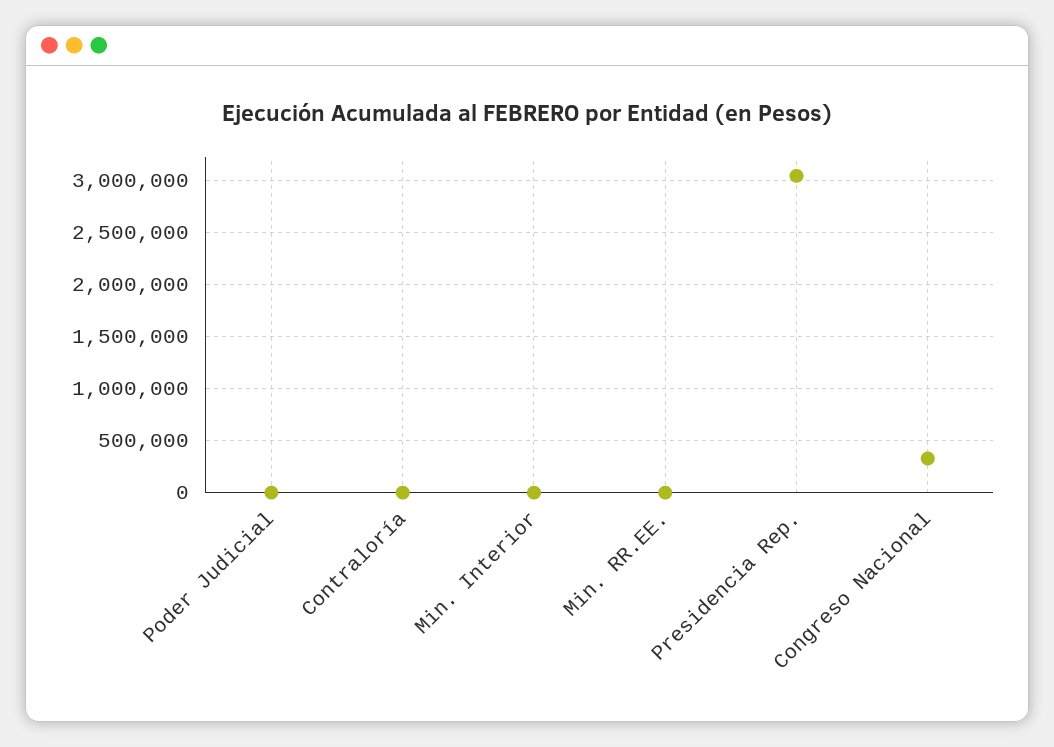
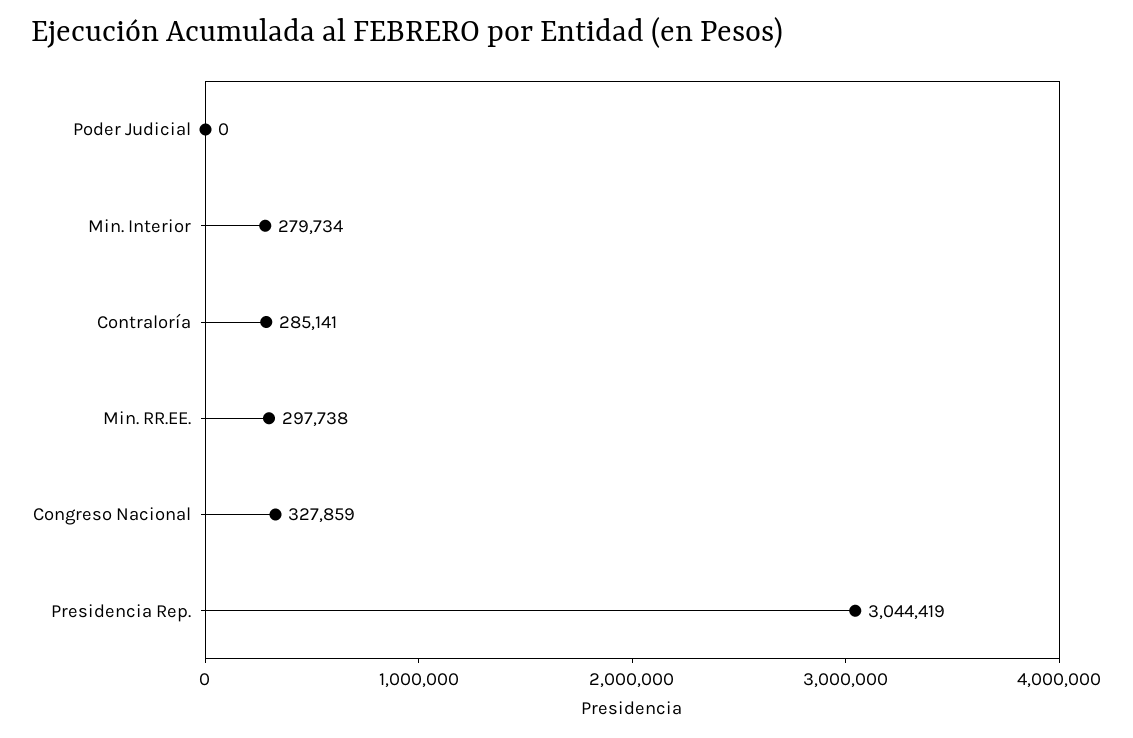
Contraloría: 0 -> 285141
Min. Interior: 0 -> 279734
Min. RR.EE.: 0 -> 297738

